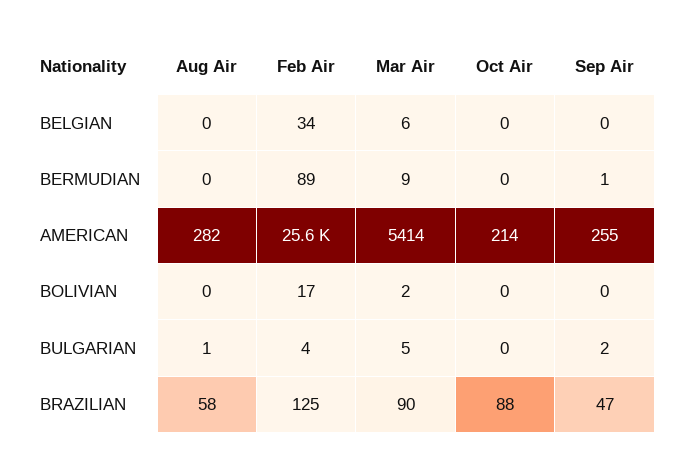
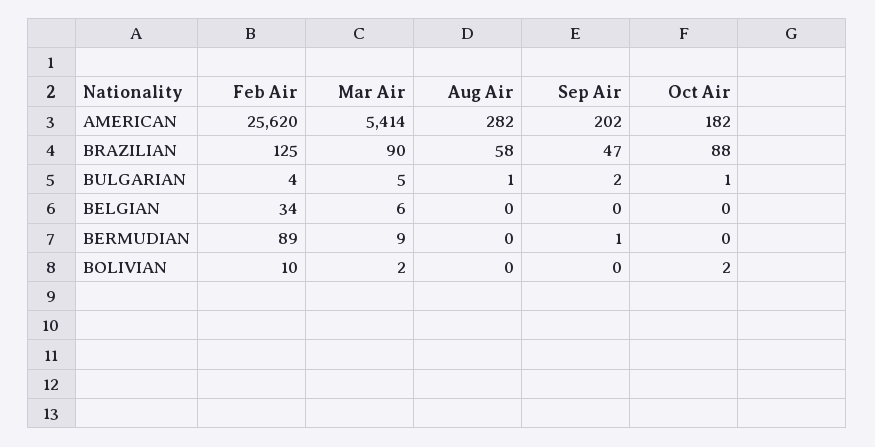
Oct Air, AMERICAN: 214 -> 182
Sep Air, AMERICAN: 255 -> 202
Feb Air, BOLIVIAN: 17 -> 10
Oct Air, BOLIVIAN: 0 -> 2
Oct Air, BULGARIAN: 0 -> 1

